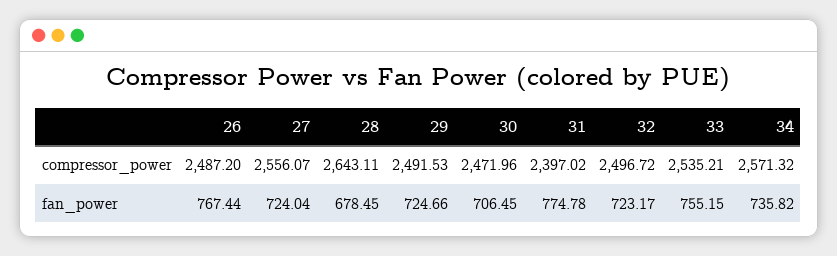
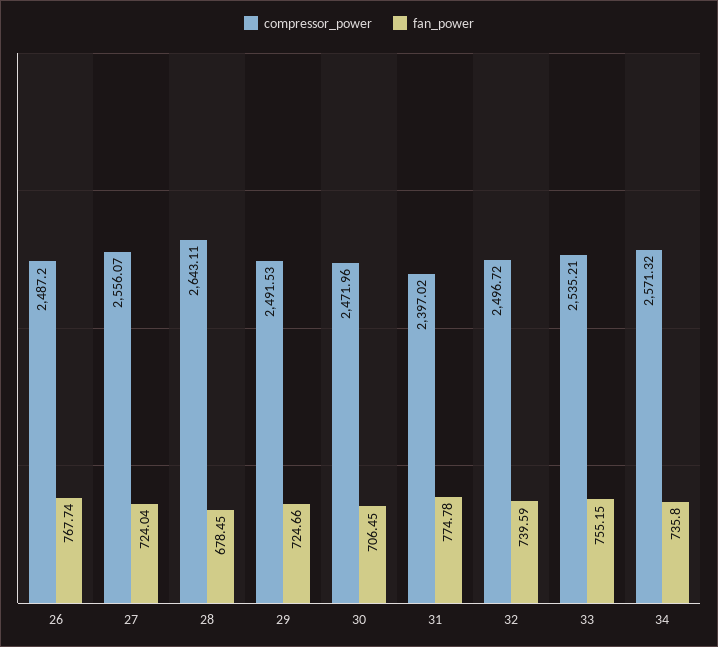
fan_power, 26: 767.44 -> 767.74
fan_power, 32: 723.17 -> 739.59
fan_power, 34: 735.82 -> 735.8

